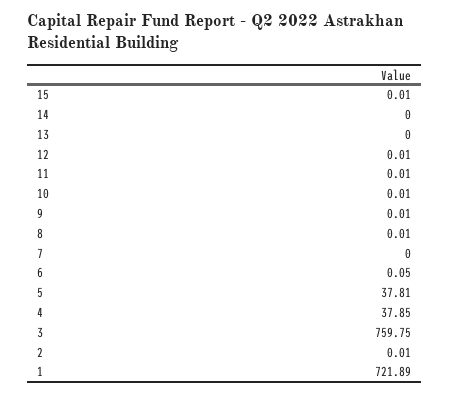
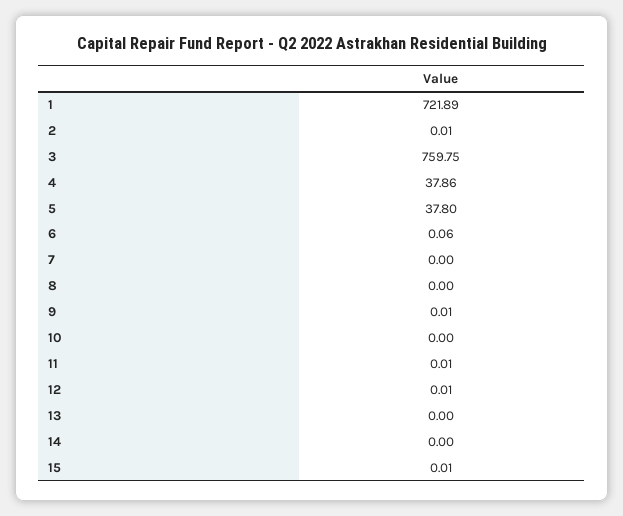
10: 0.01 -> 0
8: 0.01 -> 0
6: 0.05 -> 0.06
5: 37.81 -> 37.8
4: 37.85 -> 37.86

